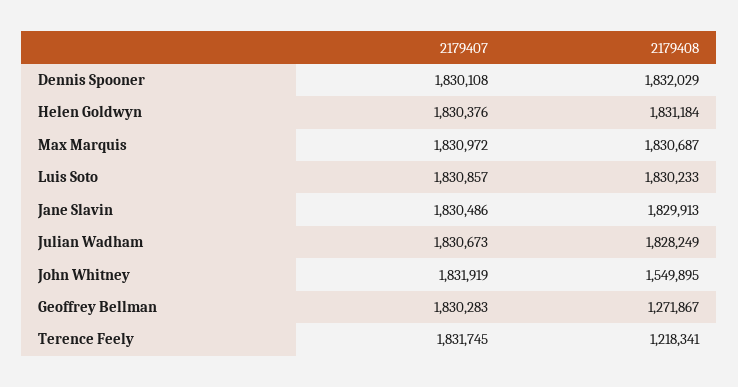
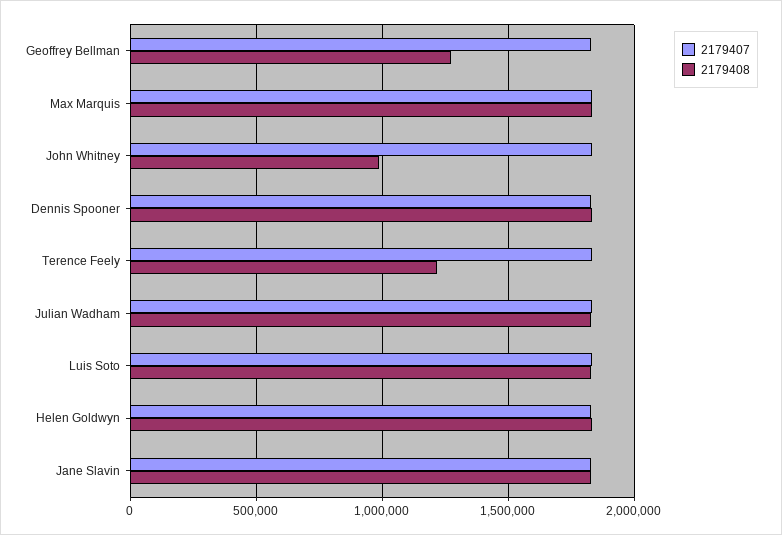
2179408, John Whitney: 1549895 -> 1000000

